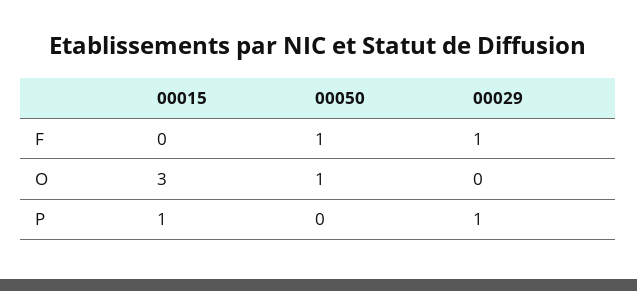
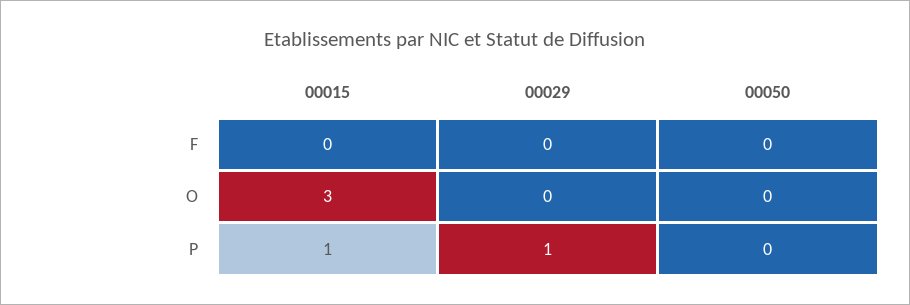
00050, F: 1 -> 0
00029, F: 1 -> 0
00050, O: 1 -> 0

